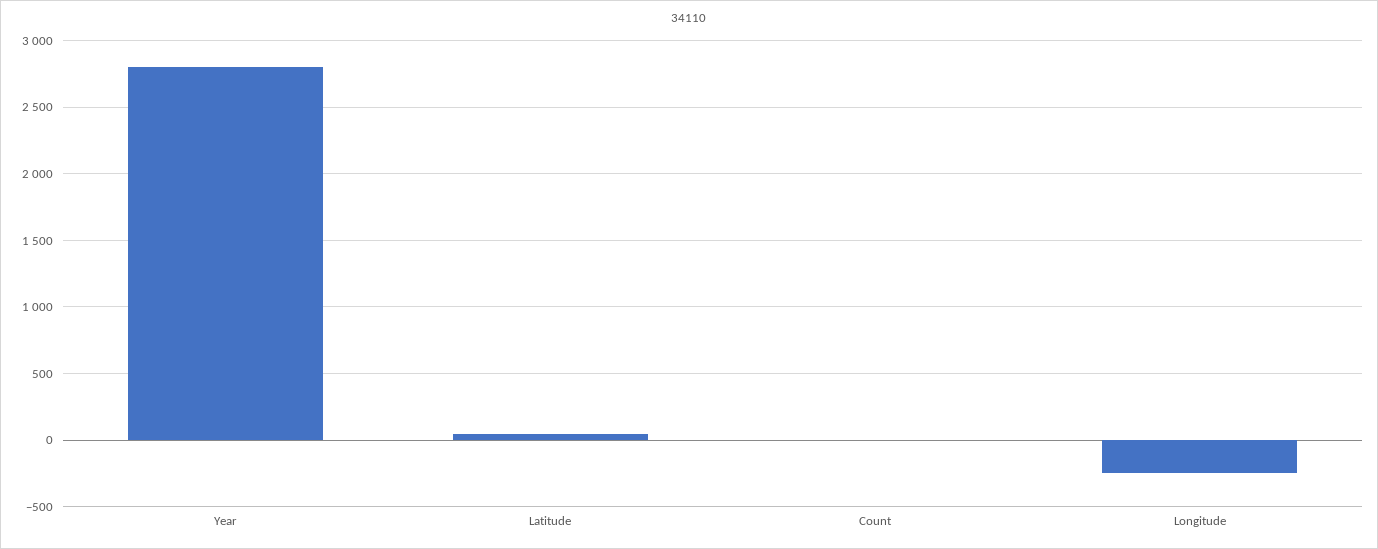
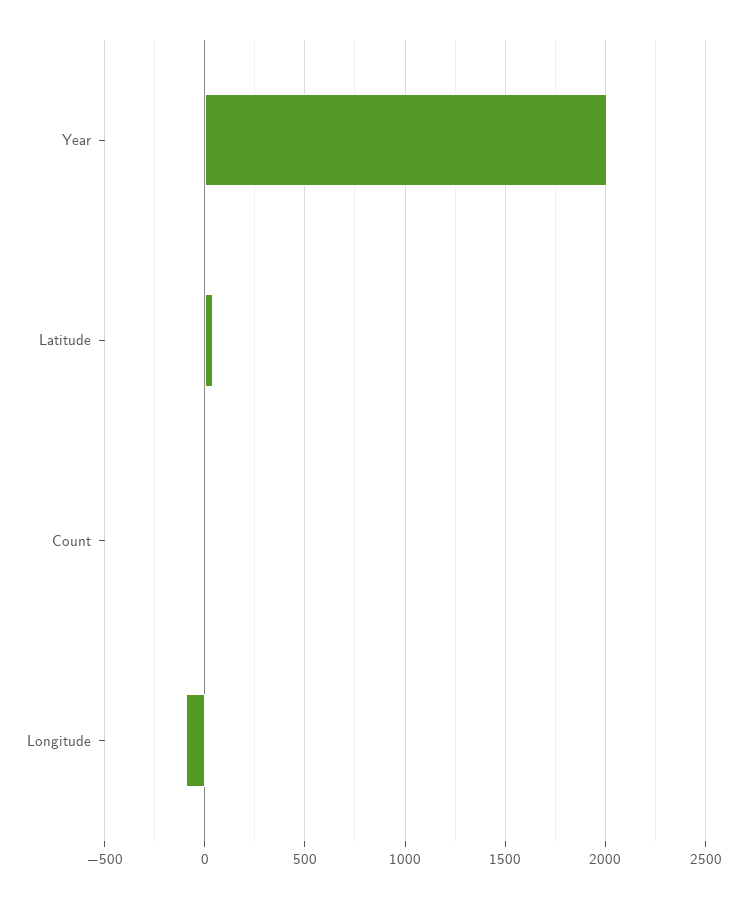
Year: 2800 -> 2000
Longitude: -250 -> -100

